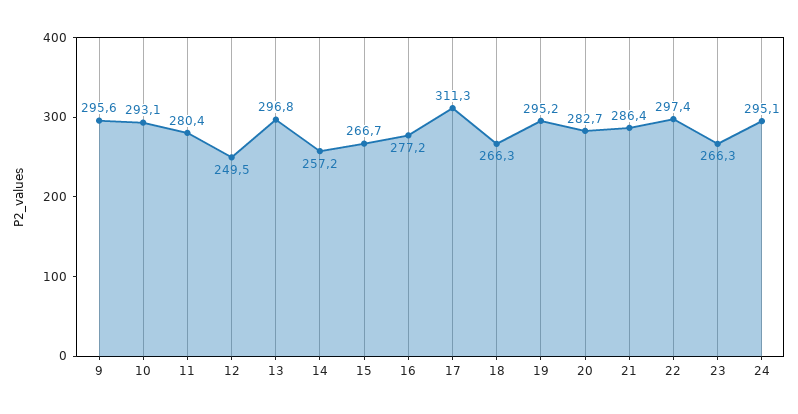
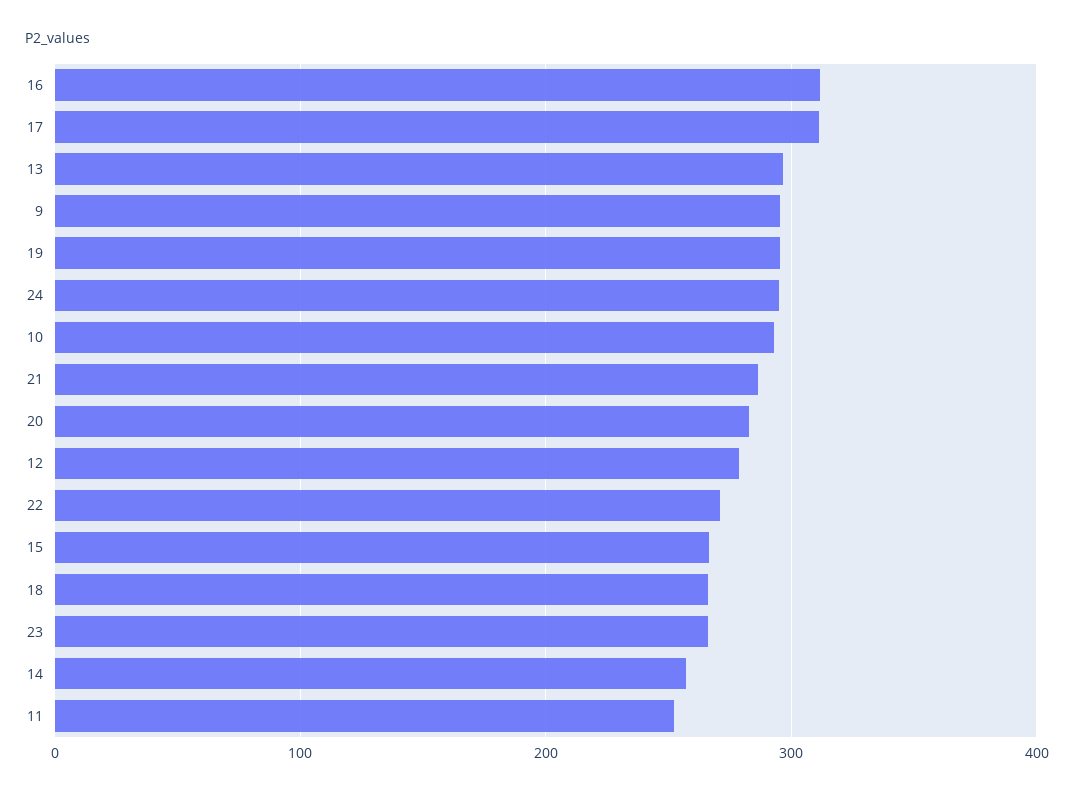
11: 280.4 -> 250
12: 249.5 -> 280
16: 277.2 -> 310
22: 297.4 -> 270

